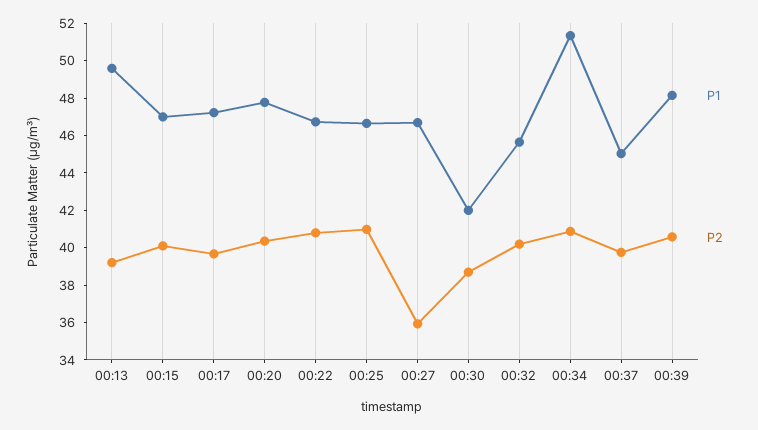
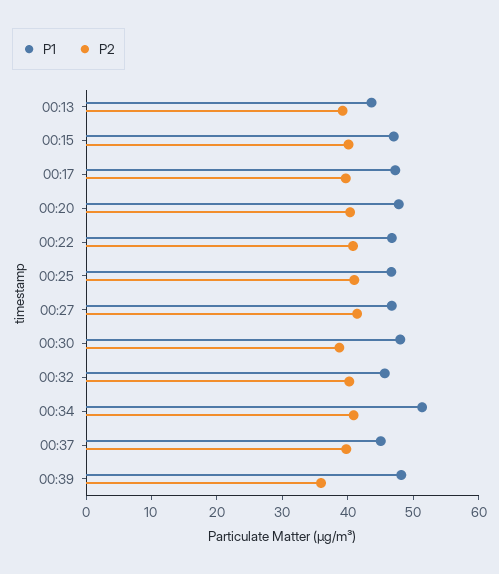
P1, 00:13: 49.5 -> 44
P2, 00:27: 36 -> 42
P1, 00:30: 42 -> 48
P2, 00:39: 40.5 -> 36

